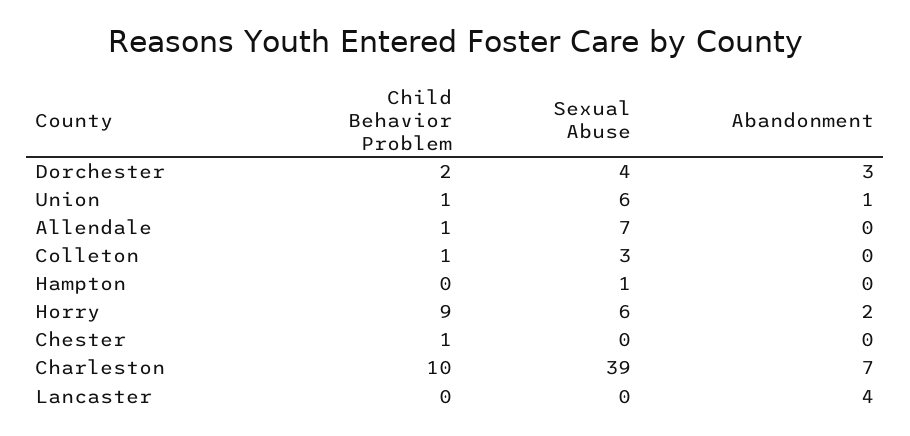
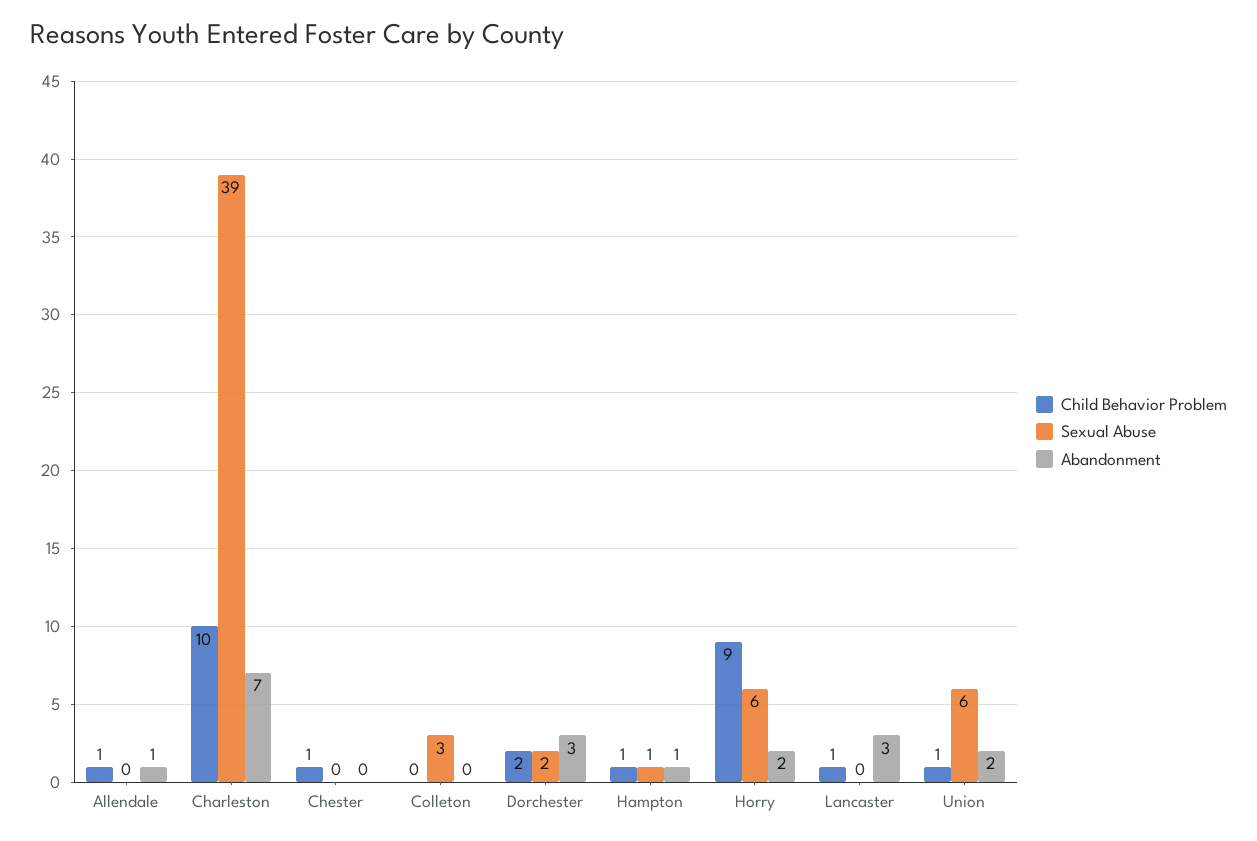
Sexual Abuse, Dorchester: 4 -> 2
Abandonment, Union: 1 -> 2
Sexual Abuse, Allendale: 7 -> 0
Abandonment, Allendale: 0 -> 1
Child Behavior Problem, Colleton: 1 -> 0
Child Behavior Problem, Hampton: 0 -> 1
Abandonment, Hampton: 0 -> 1
Child Behavior Problem, Lancaster: 0 -> 1
Abandonment, Lancaster: 4 -> 3

